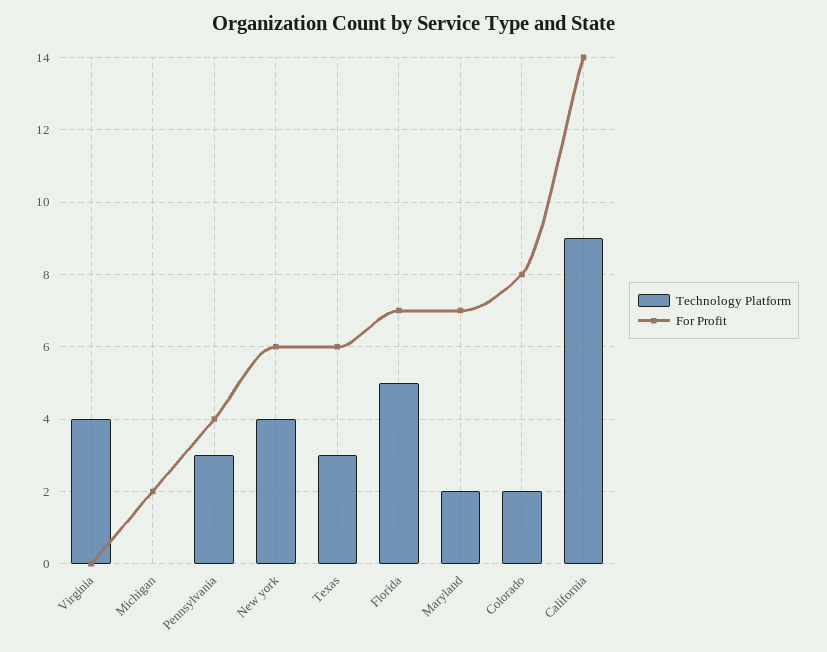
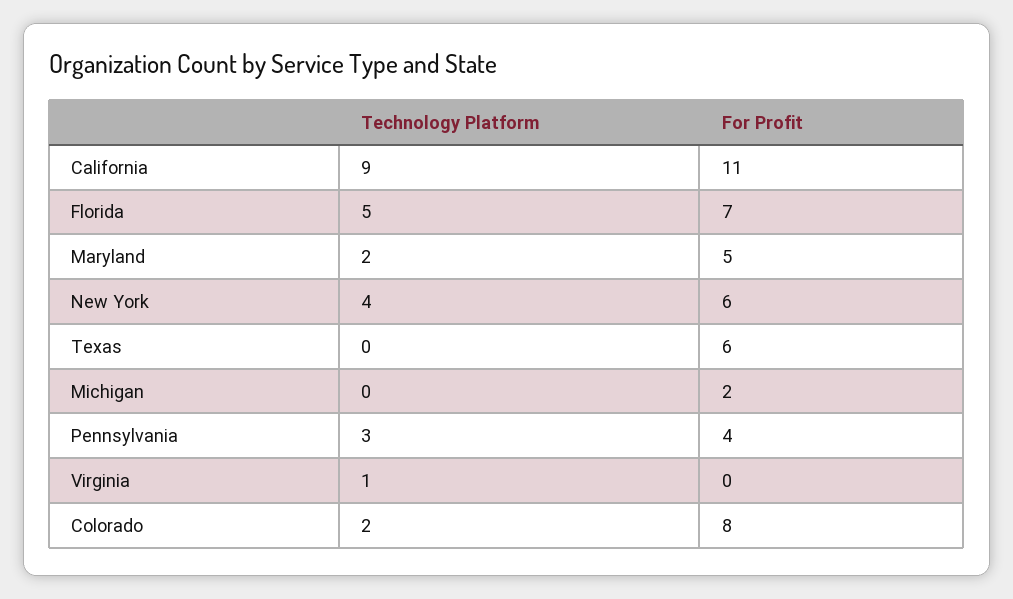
Technology Platform, Virginia: 4 -> 1
Technology Platform, Texas: 3 -> 0
For Profit, Maryland: 7 -> 5
For Profit, California: 14 -> 11

